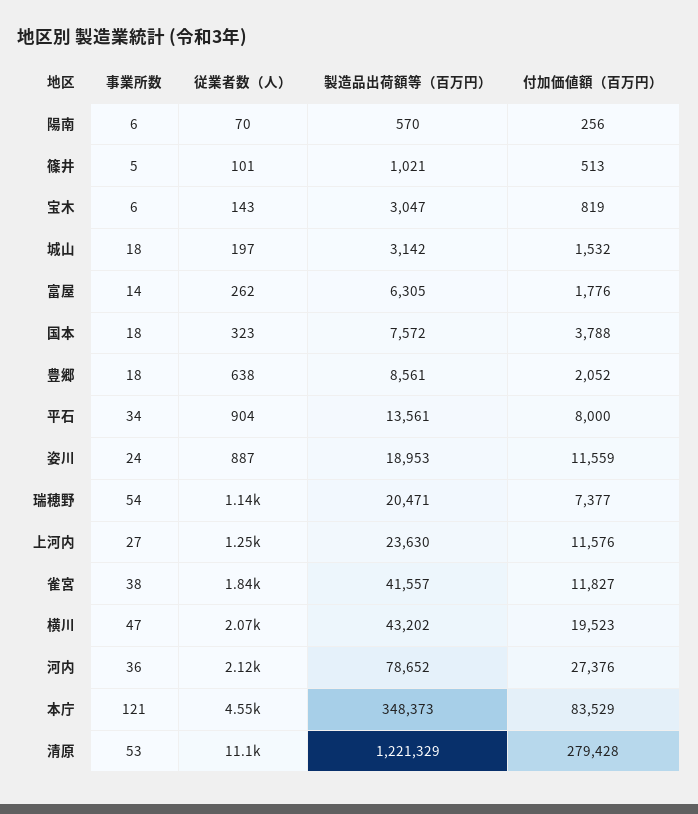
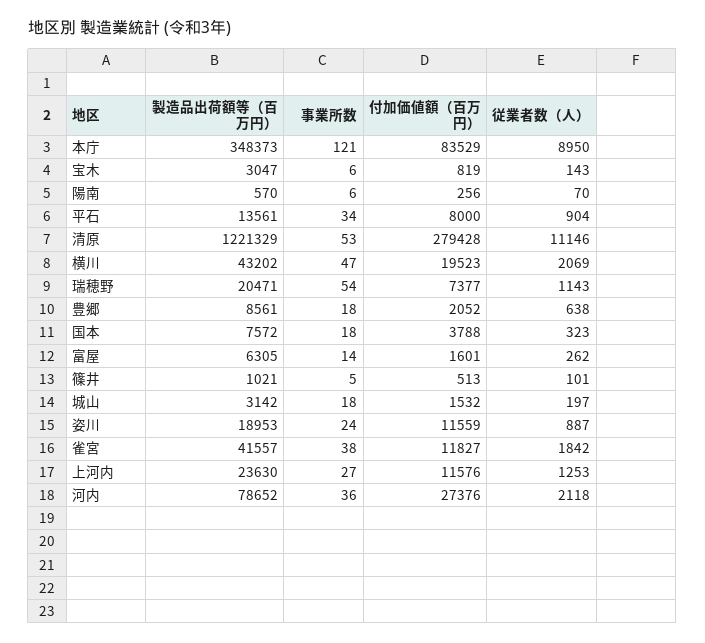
付加価値額（百万円）, 富屋: 1776 -> 1601
従業者数（人）, 本庁: 4550 -> 8950

